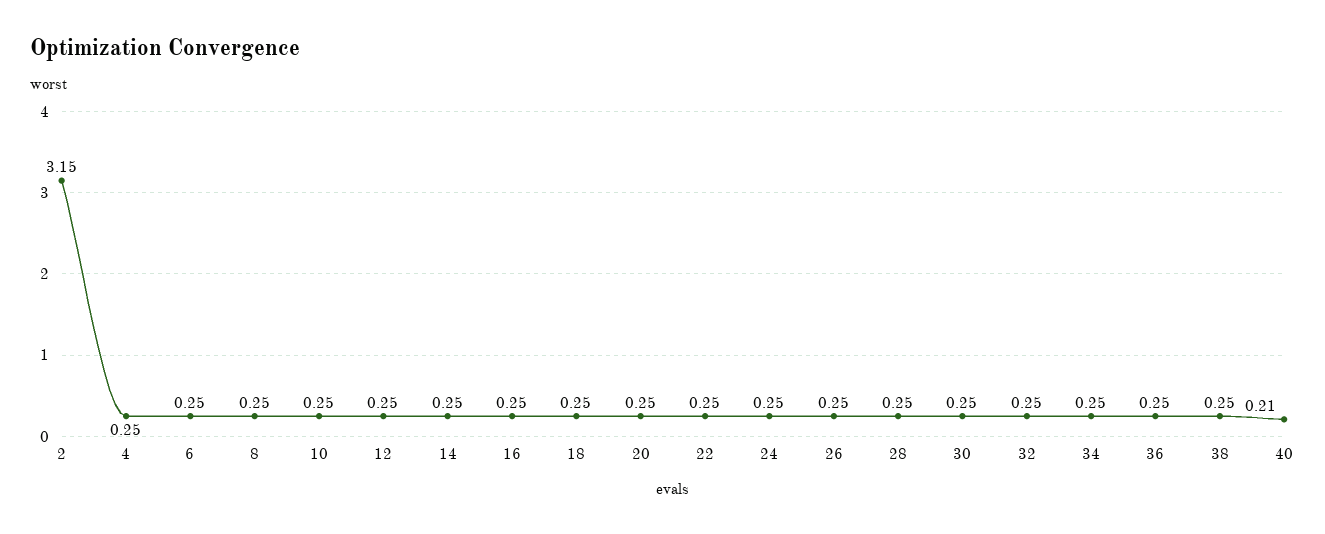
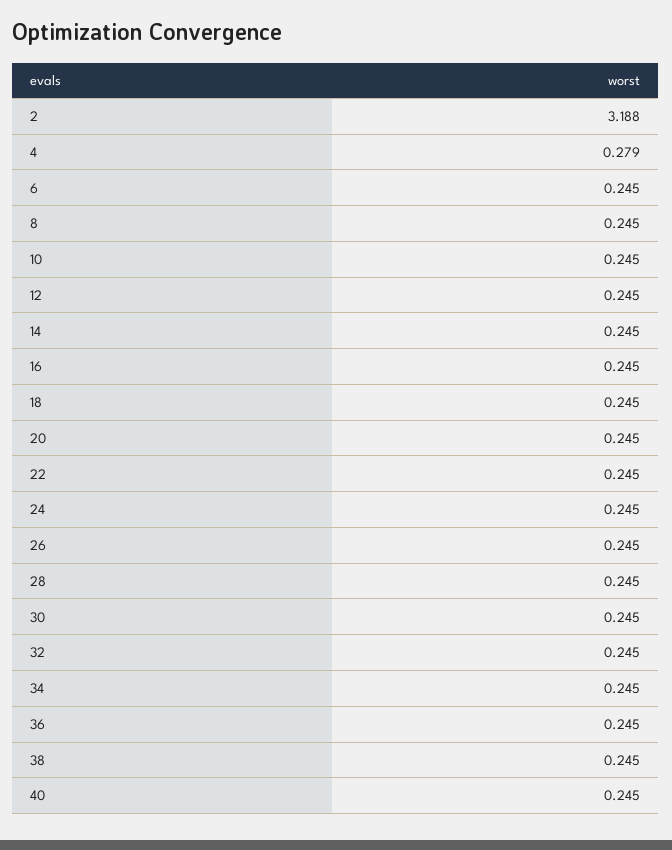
2: 3.15 -> 3.188
4: 0.25 -> 0.279
40: 0.21 -> 0.245

